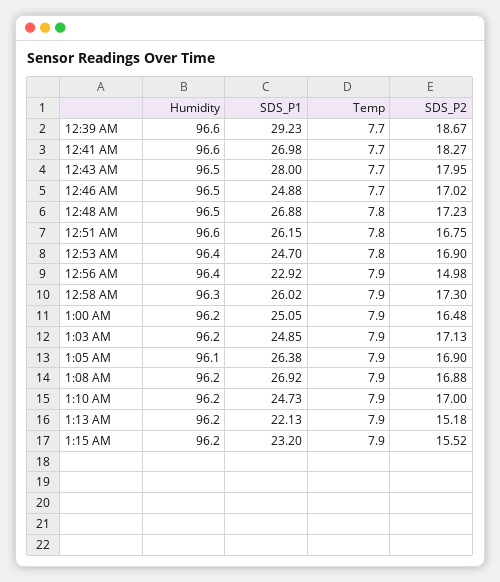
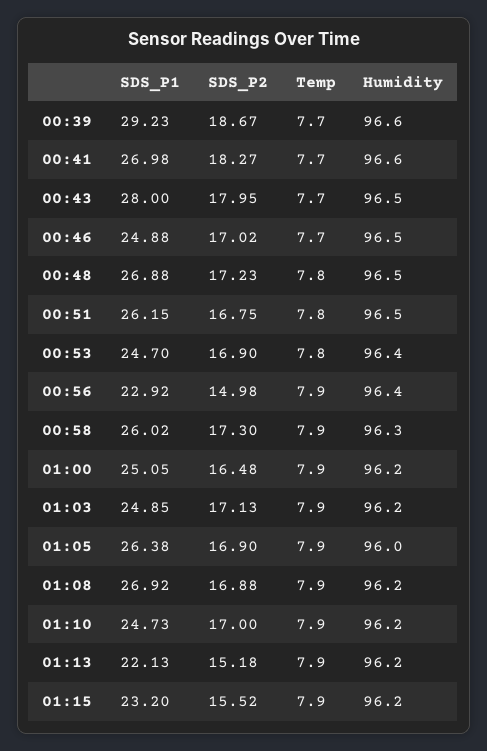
Humidity, 12:51 AM: 96.6 -> 96.5
Humidity, 1:05 AM: 96.1 -> 96

